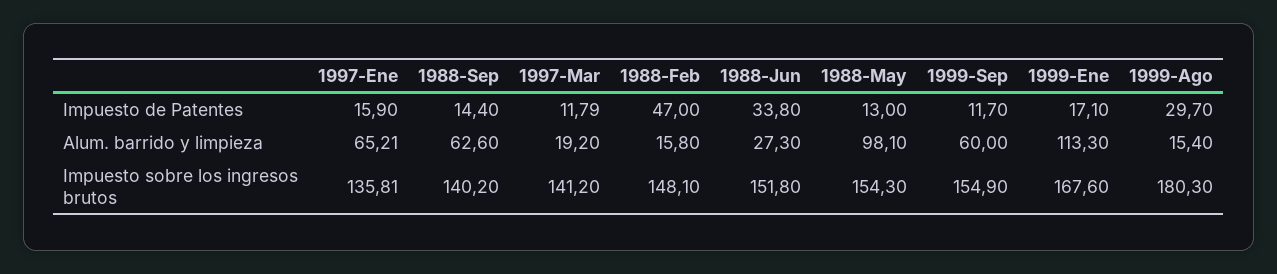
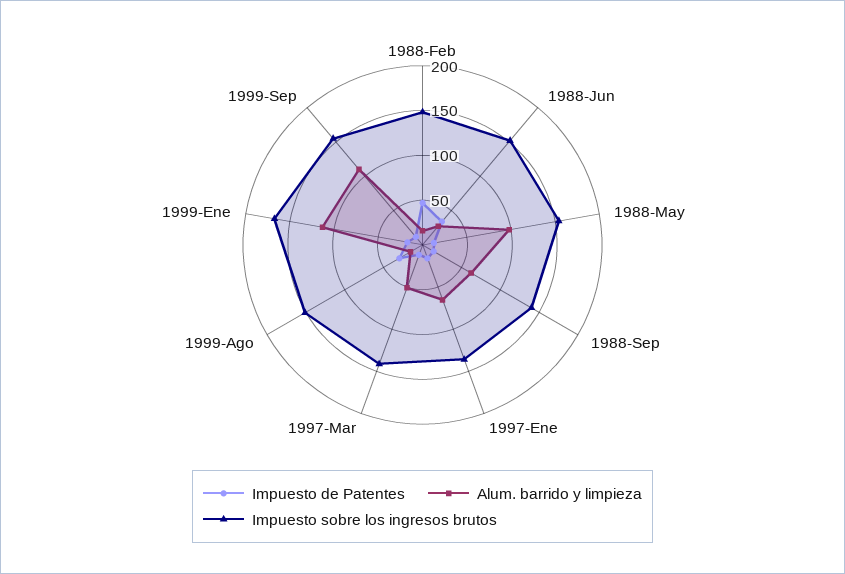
Alum. barrido y limpieza, 1997-Mar: 19.2 -> 50
Alum. barrido y limpieza, 1999-Sep: 60 -> 110
Impuesto sobre los ingresos brutos, 1999-Ago: 180.3 -> 150

